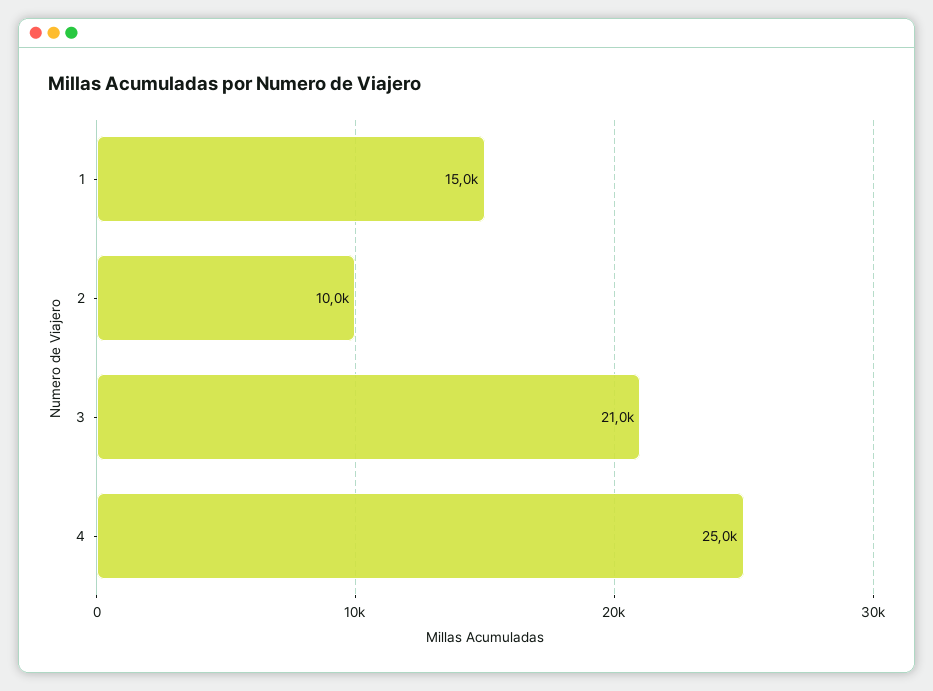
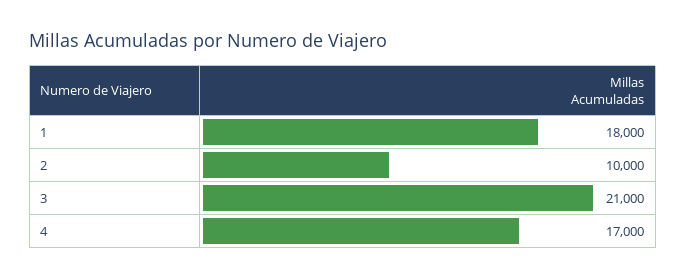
1: 15000 -> 18000
4: 25000 -> 17000

